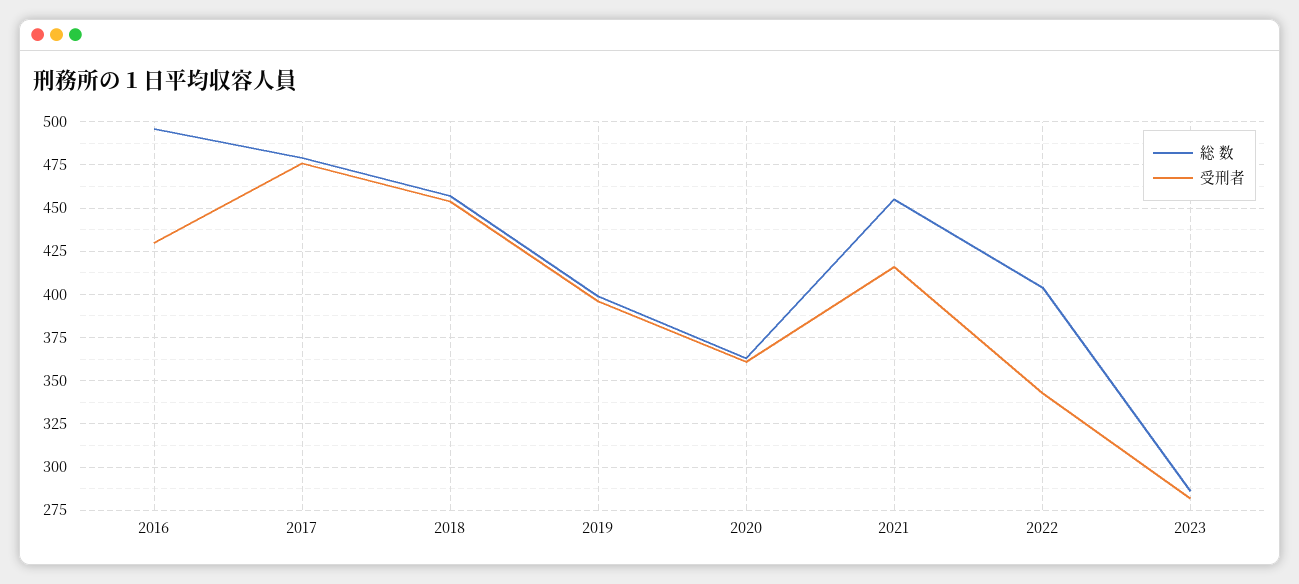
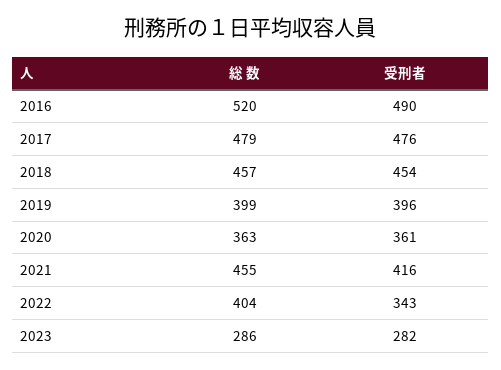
総 数, 2016: 495 -> 520
受刑者, 2016: 430 -> 490

